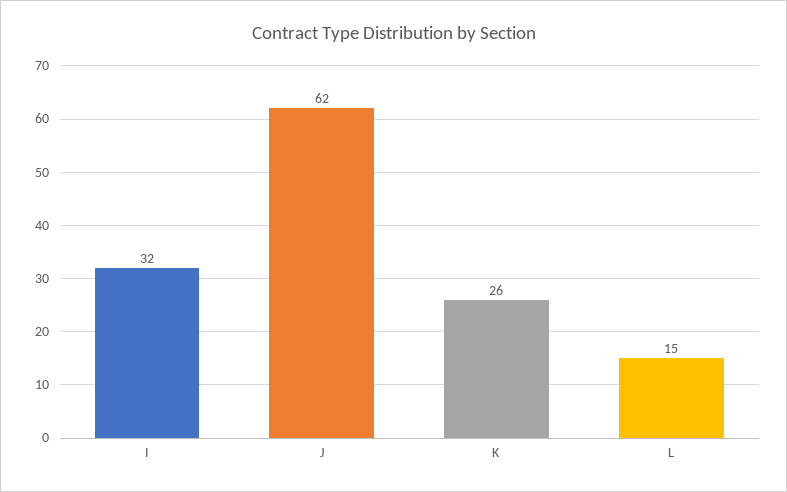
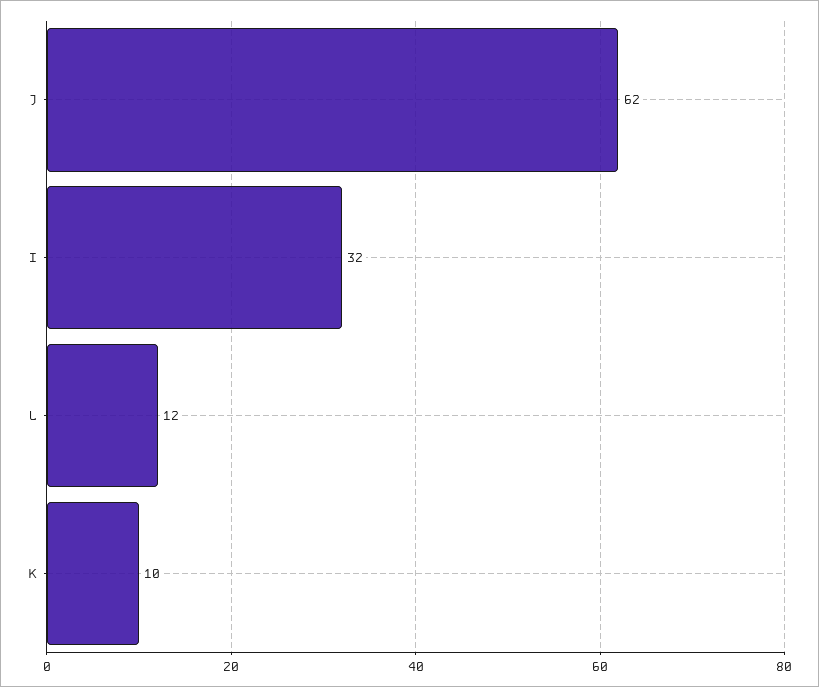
K: 26 -> 10
L: 15 -> 12

